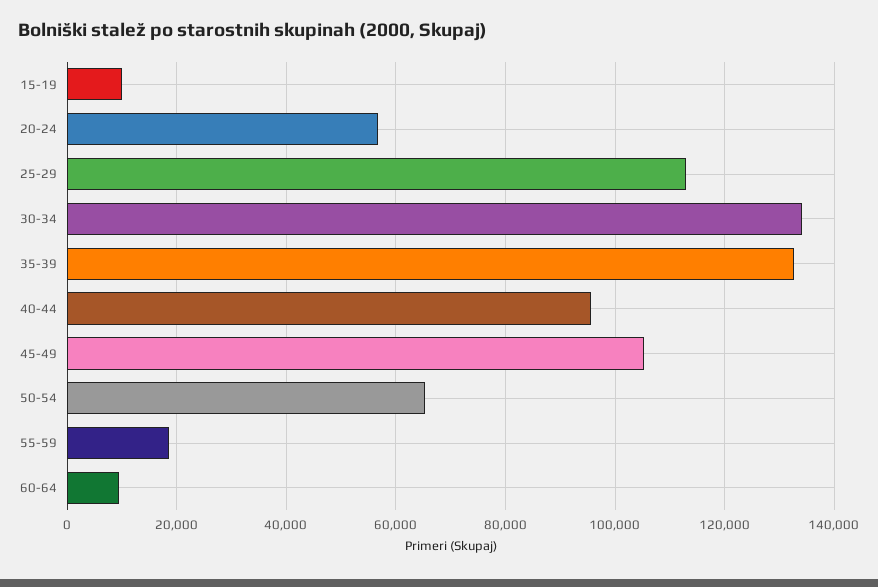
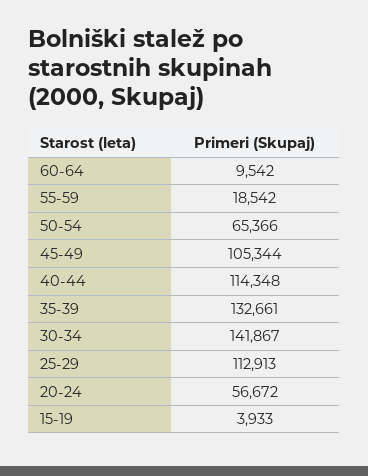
15-19: 10000 -> 3933
30-34: 134000 -> 141867
40-44: 96000 -> 114348

